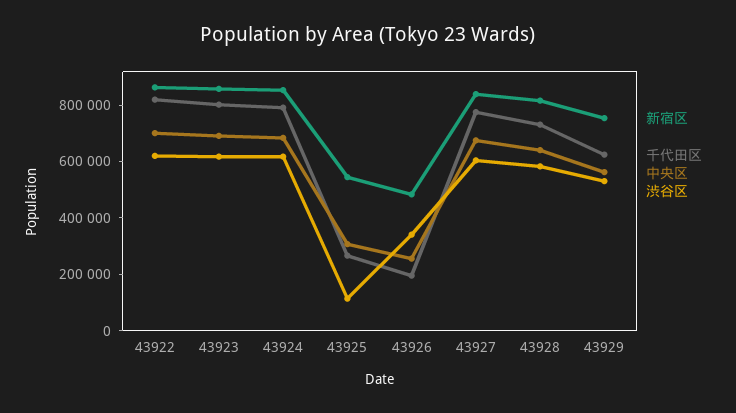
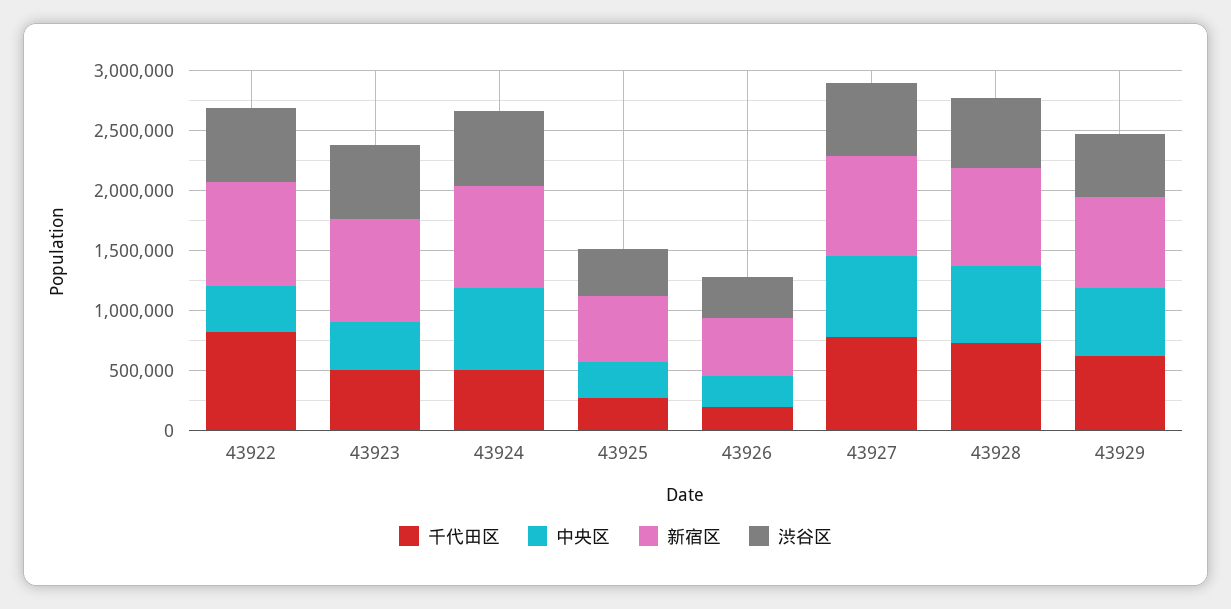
中央区, 43922: 700000 -> 400000
千代田区, 43923: 800000 -> 500000
中央区, 43923: 700000 -> 400000
千代田区, 43924: 800000 -> 500000
渋谷区, 43925: 100000 -> 400000

